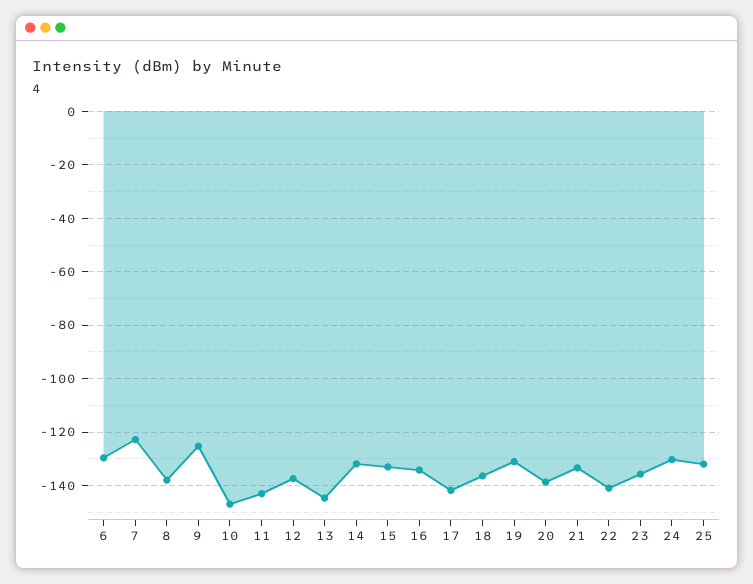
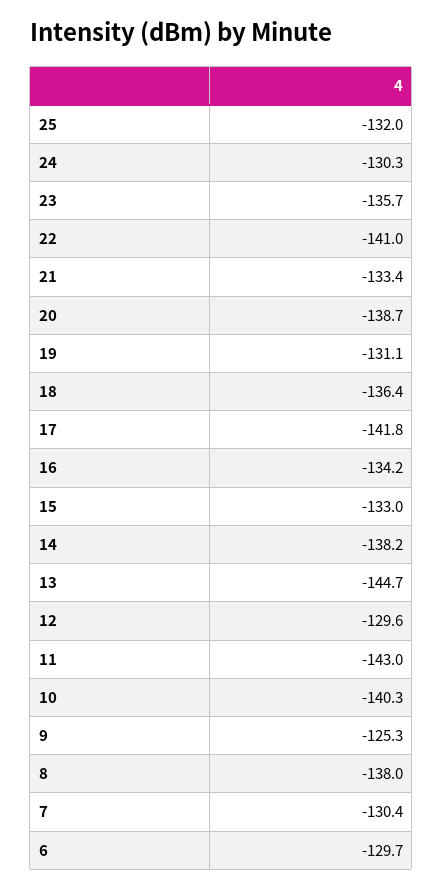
7: -122.5 -> -130.4
10: -147.5 -> -140.3
12: -137.5 -> -129.6
14: -132.5 -> -138.2

